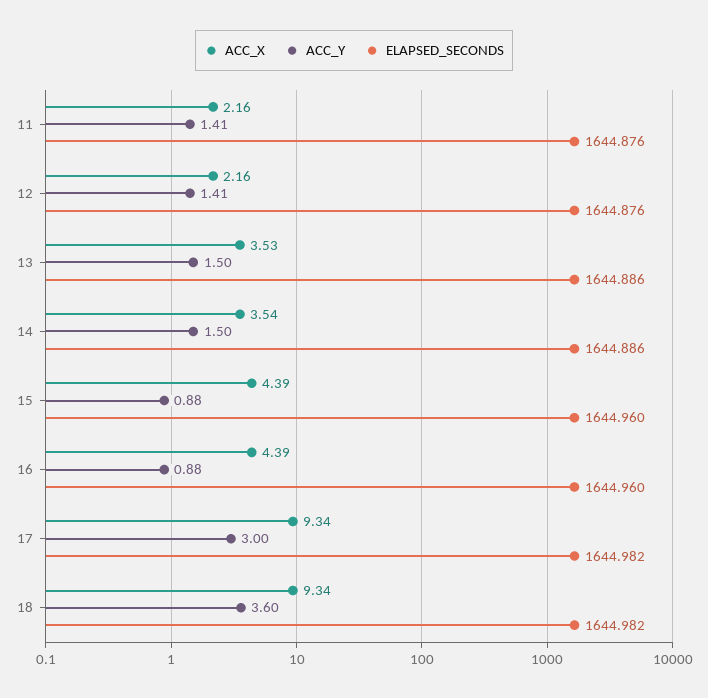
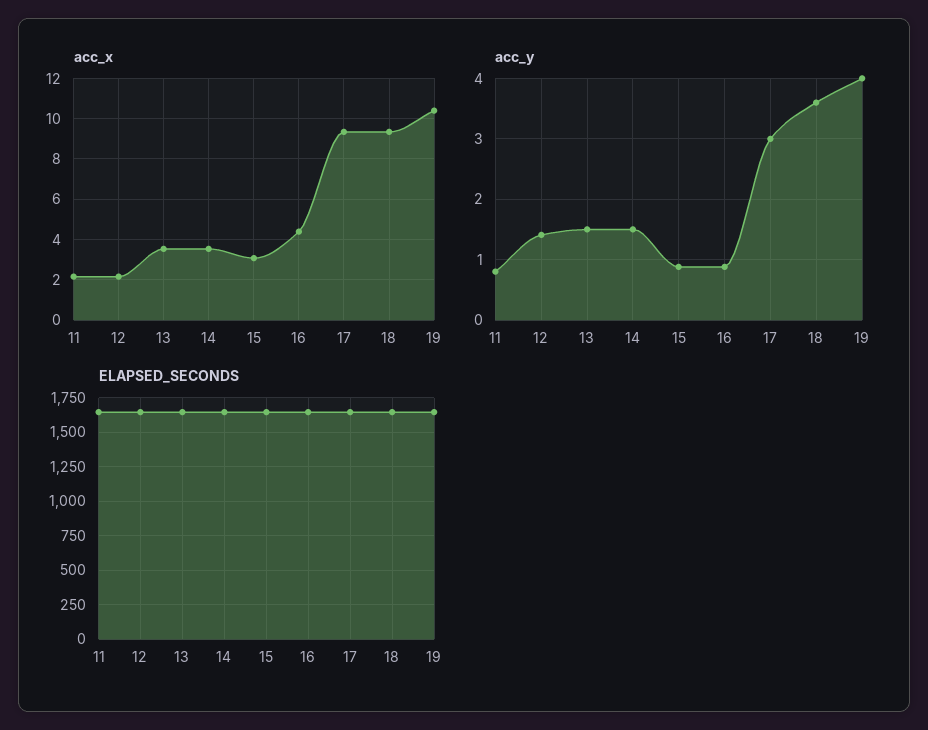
ACC_Y, 11: 1.41 -> 0.8
ACC_X, 15: 4.39 -> 3
ACC_X, 19: none -> 10.5
ACC_Y, 19: none -> 4
ELAPSED_SECONDS, 19: none -> 1650

